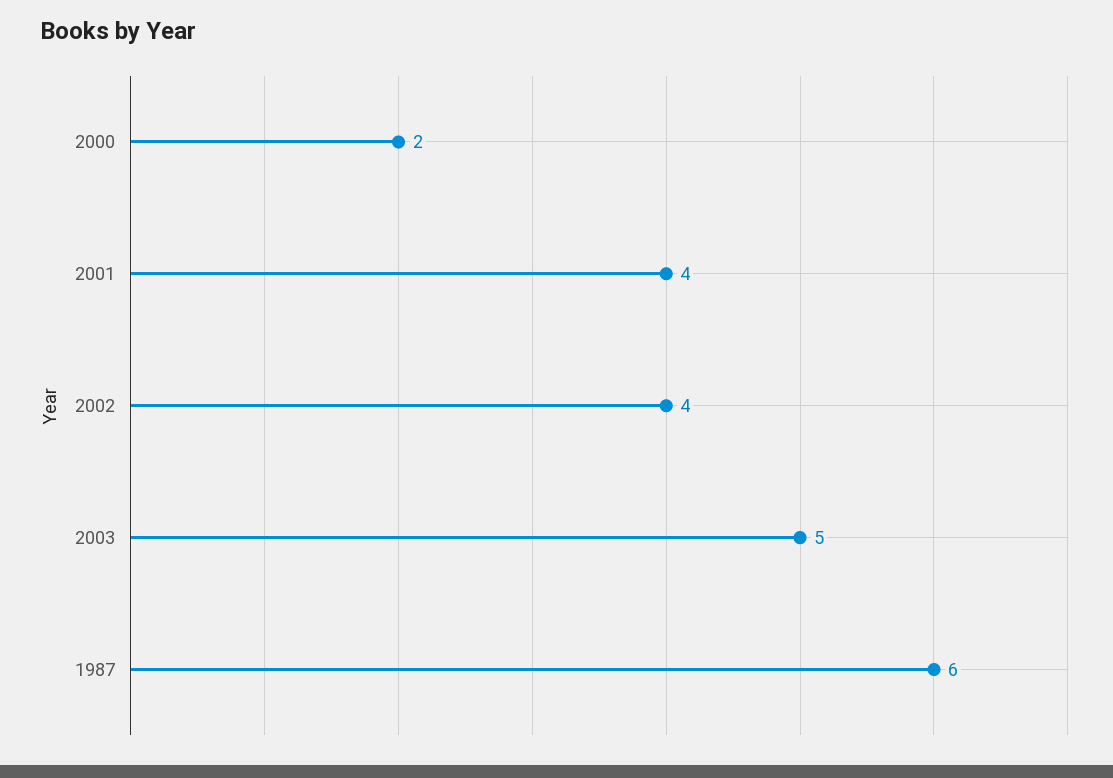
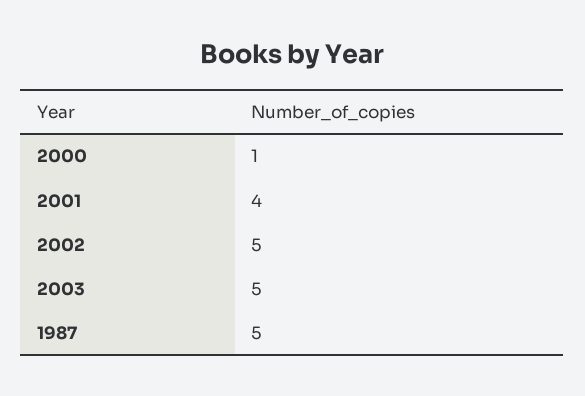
2000: 2 -> 1
2002: 4 -> 5
1987: 6 -> 5

